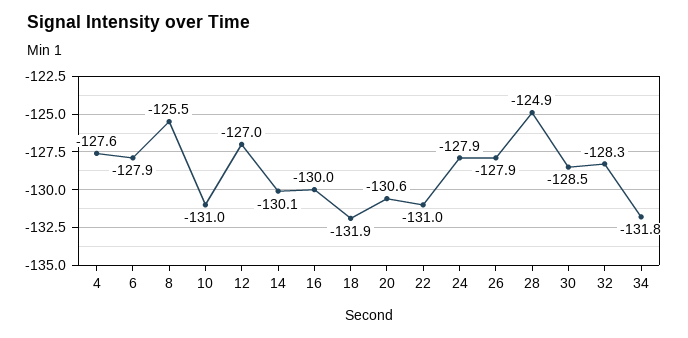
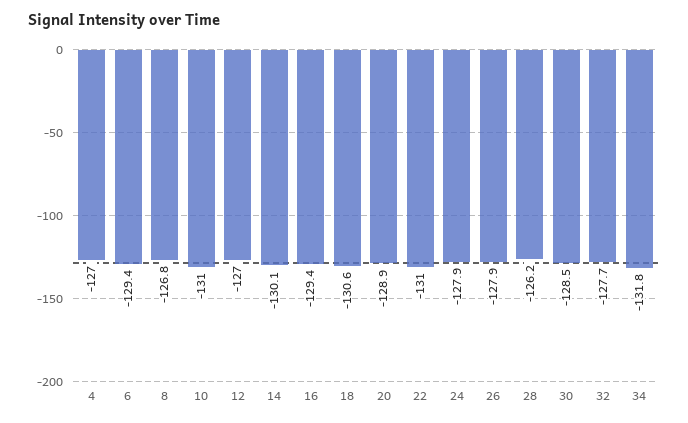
4: -127.6 -> -127
6: -127.9 -> -129.4
8: -125.5 -> -126.8
16: -130 -> -129.4
18: -131.9 -> -130.6
20: -130.6 -> -128.9
28: -124.9 -> -126.2
32: -128.3 -> -127.7

